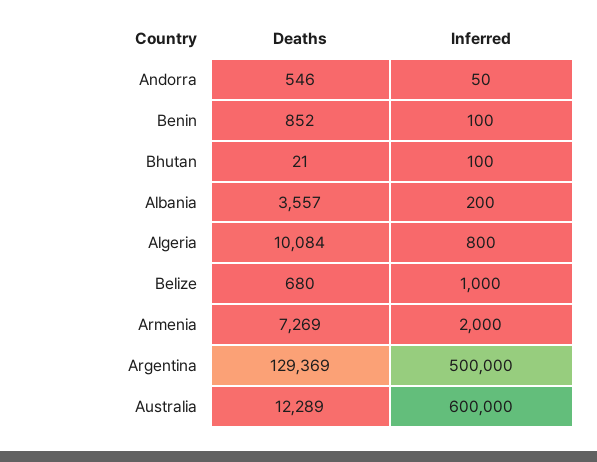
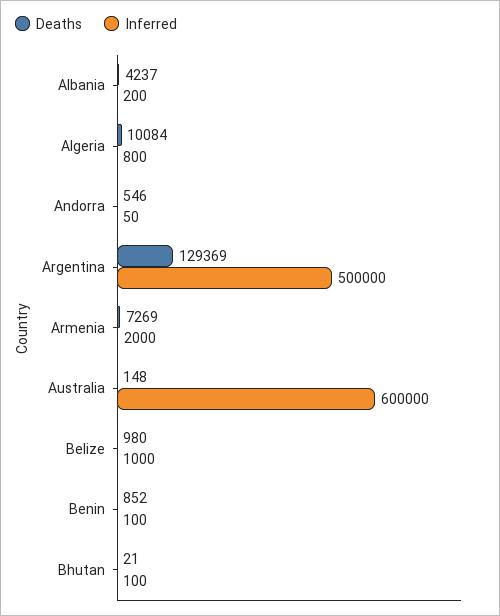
Deaths, Albania: 3557 -> 4237
Deaths, Belize: 680 -> 980
Deaths, Australia: 12289 -> 148

